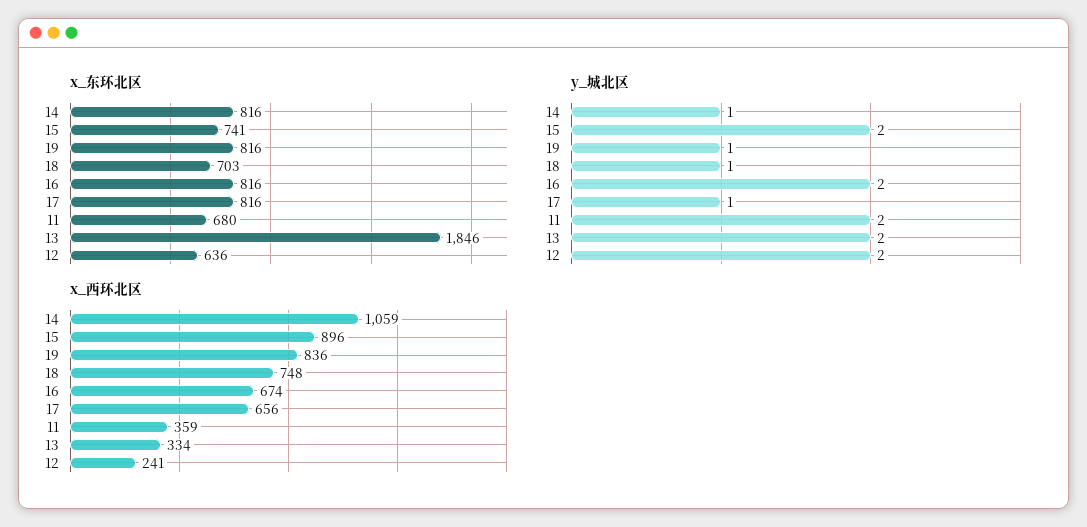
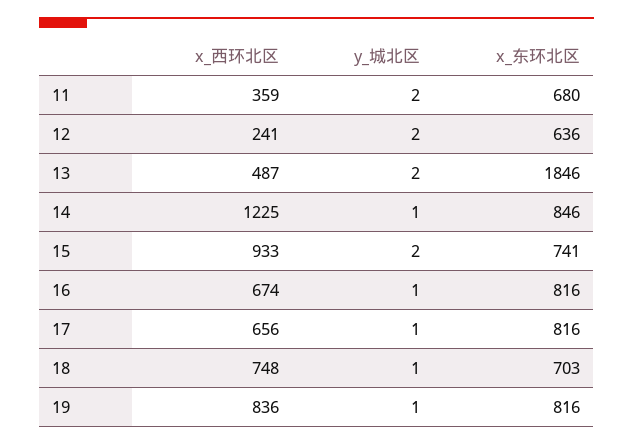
x_东环北区, 14: 816 -> 846
y_城北区, 16: 2 -> 1
x_西环北区, 14: 1059 -> 1225
x_西环北区, 15: 896 -> 933
x_西环北区, 13: 334 -> 487

